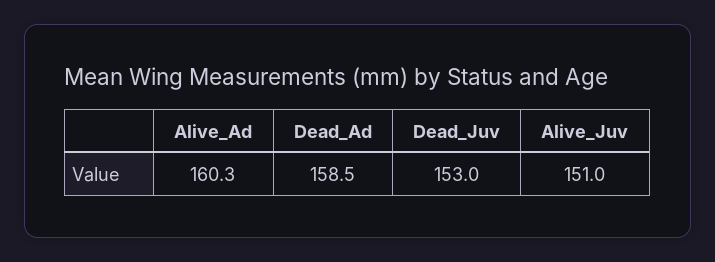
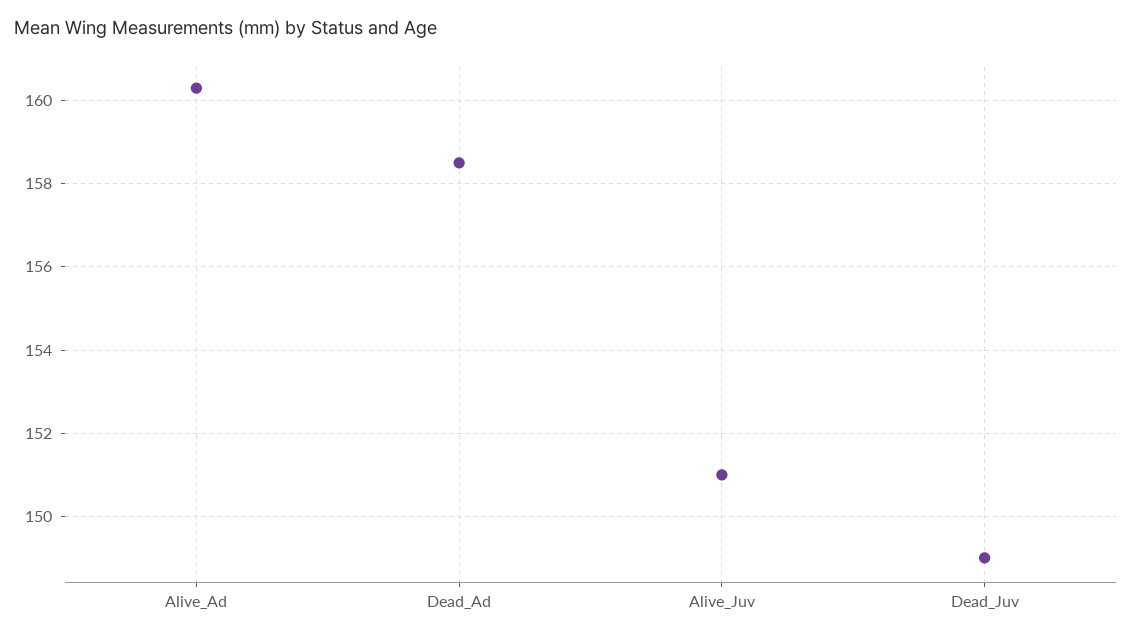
Dead_Juv: 153 -> 149

